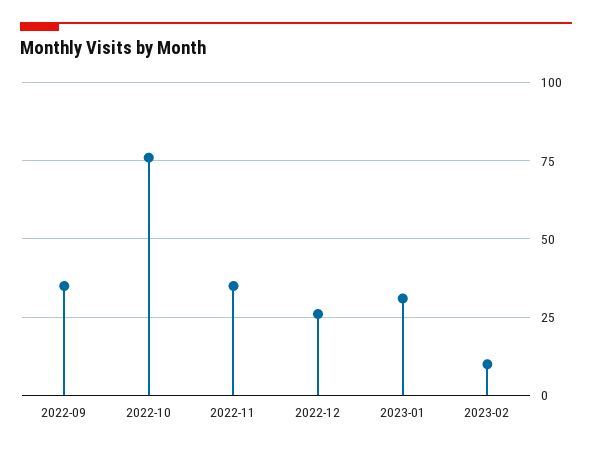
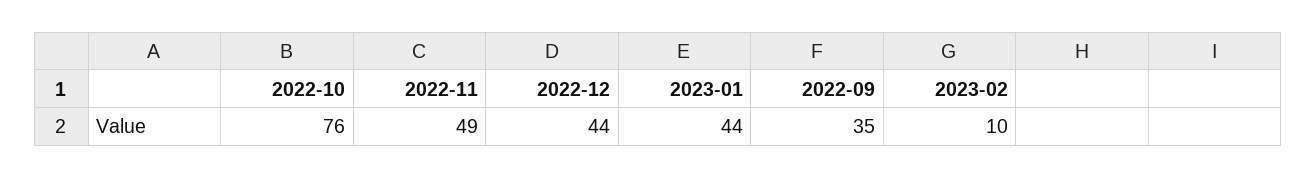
2022-11: 35 -> 49
2022-12: 25 -> 44
2023-01: 30 -> 44

